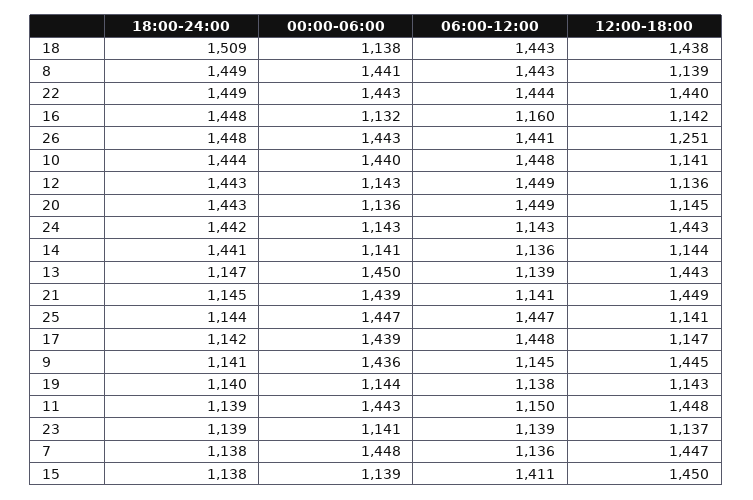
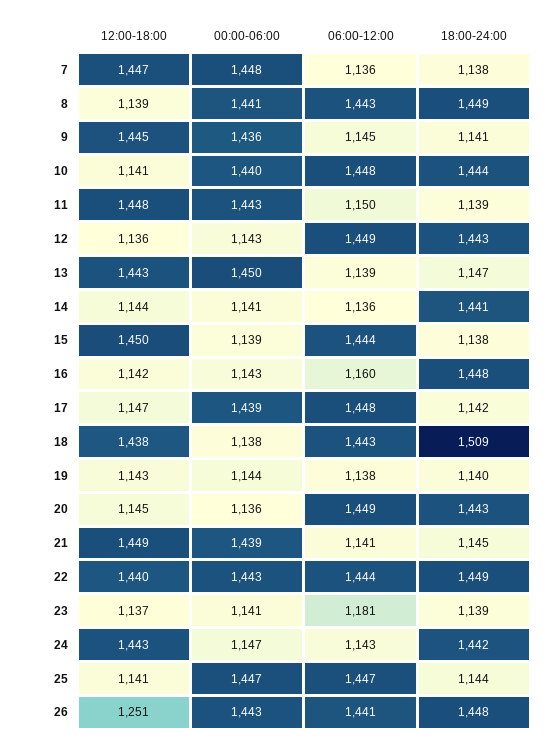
00:00-06:00, 16: 1132 -> 1143
00:00-06:00, 24: 1143 -> 1147
06:00-12:00, 23: 1139 -> 1181
06:00-12:00, 15: 1411 -> 1444

